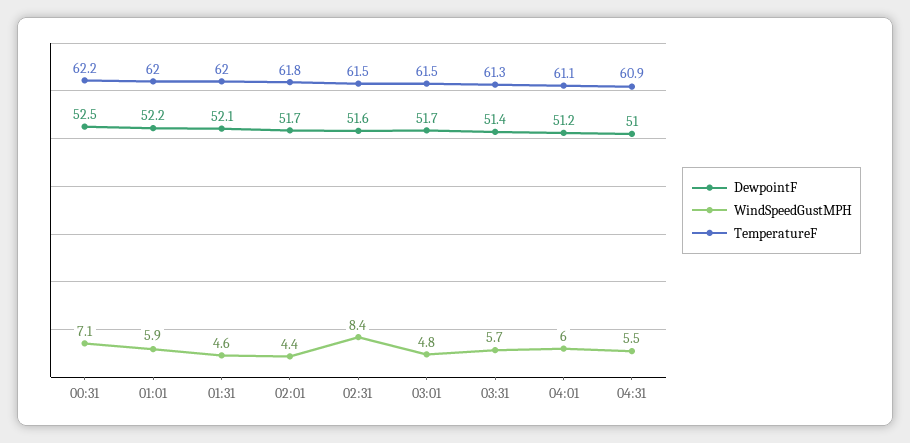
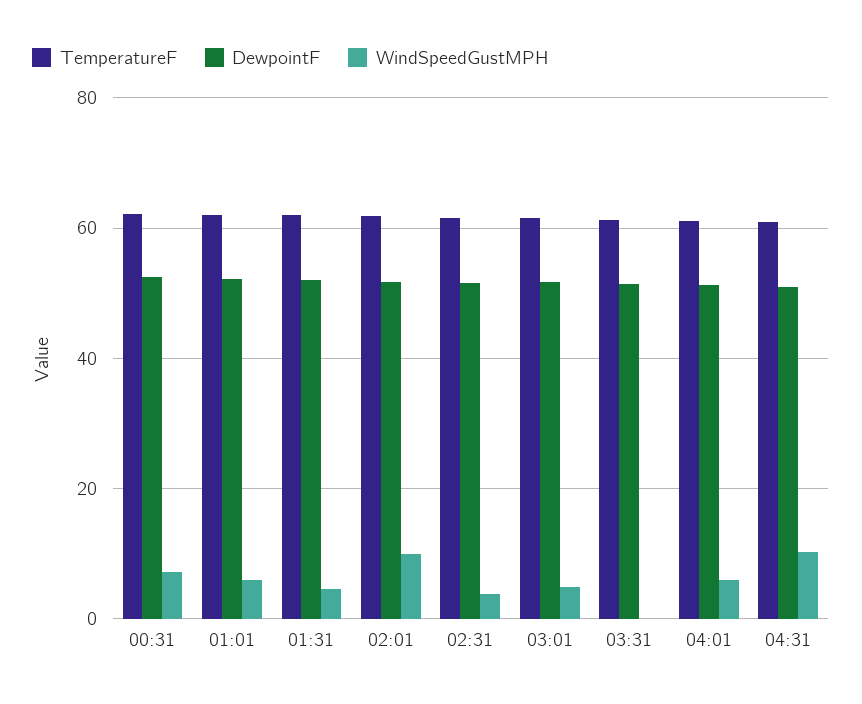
WindSpeedGustMPH, 02:01: 4.4 -> 10
WindSpeedGustMPH, 02:31: 8.4 -> 4
WindSpeedGustMPH, 03:31: 5.7 -> 0
WindSpeedGustMPH, 04:31: 5.5 -> 10

